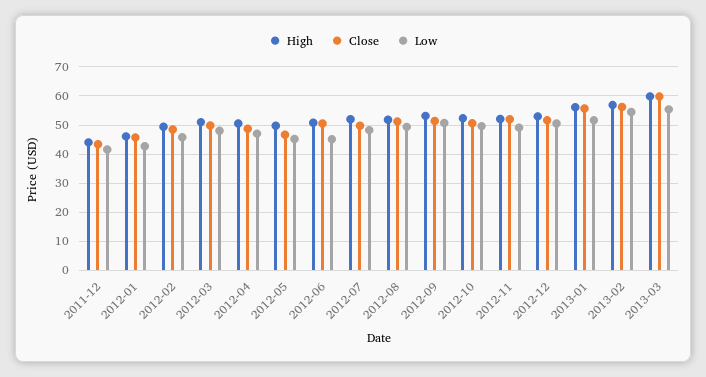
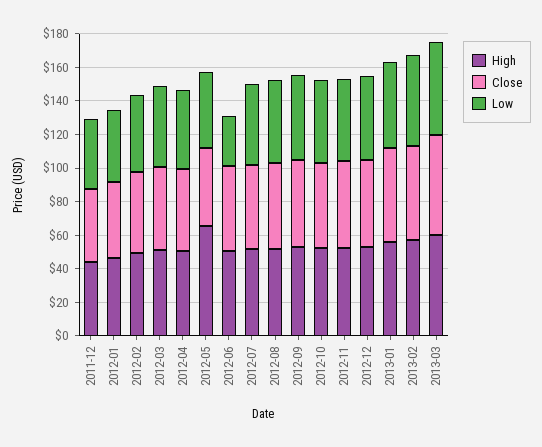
High, 2012-05: 50 -> 65
Low, 2012-06: 45 -> 30

